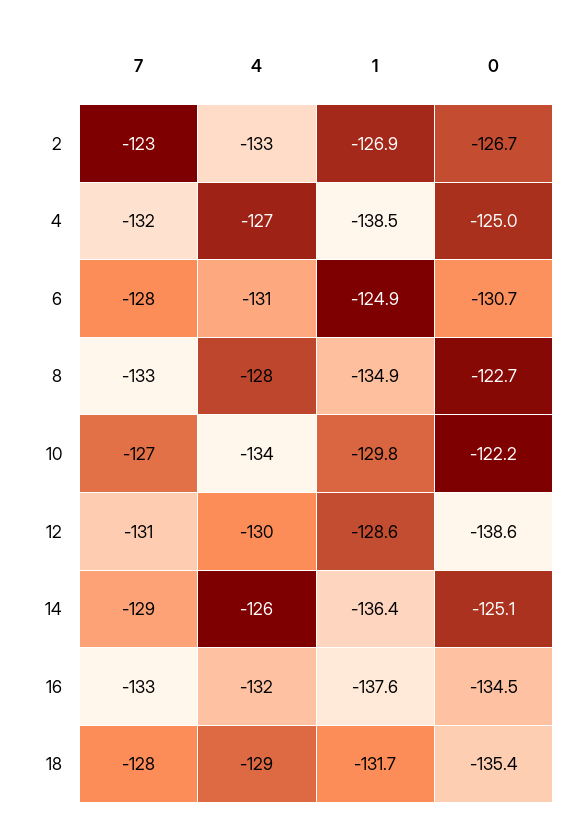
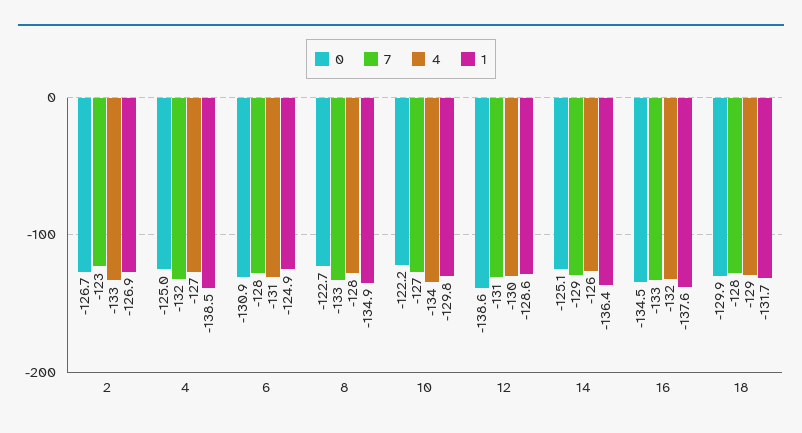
0, 6: -130.7 -> -130.9
0, 18: -135.4 -> -129.9

